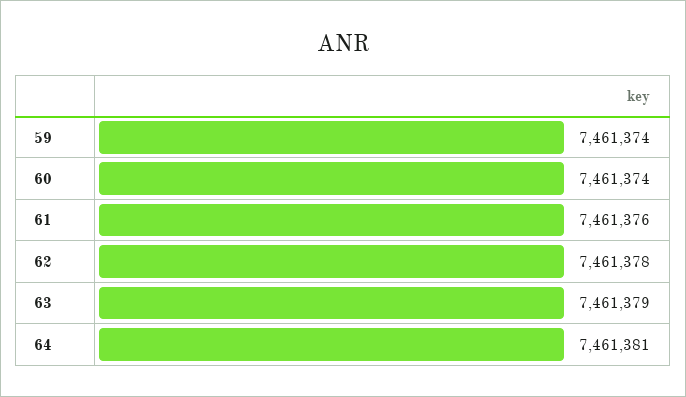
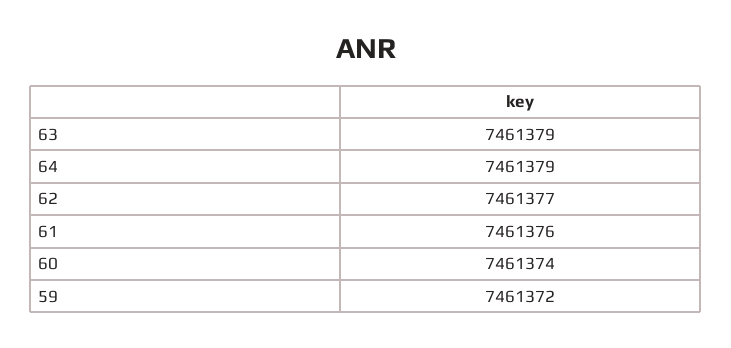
59: 7461374 -> 7461372
62: 7461378 -> 7461377
64: 7461381 -> 7461379

